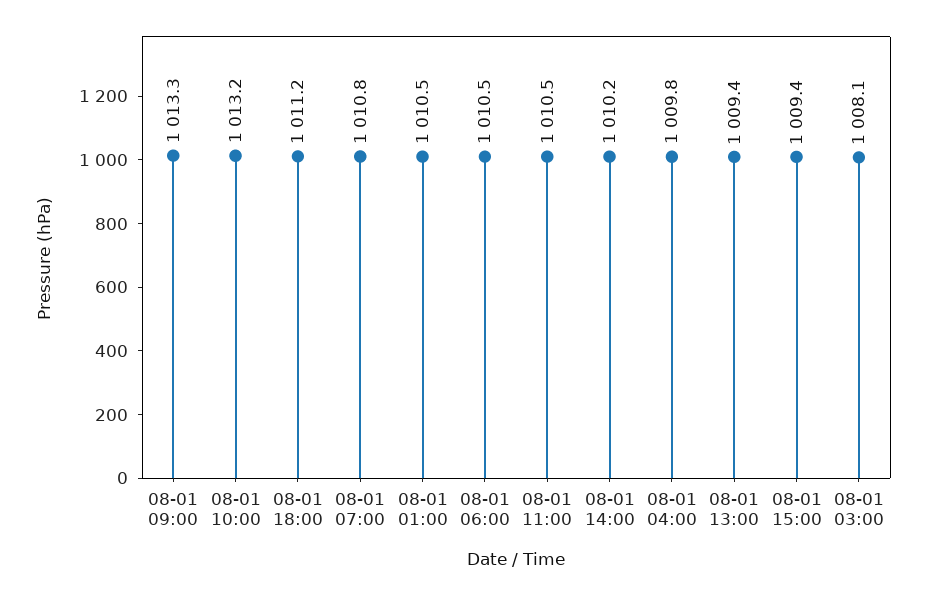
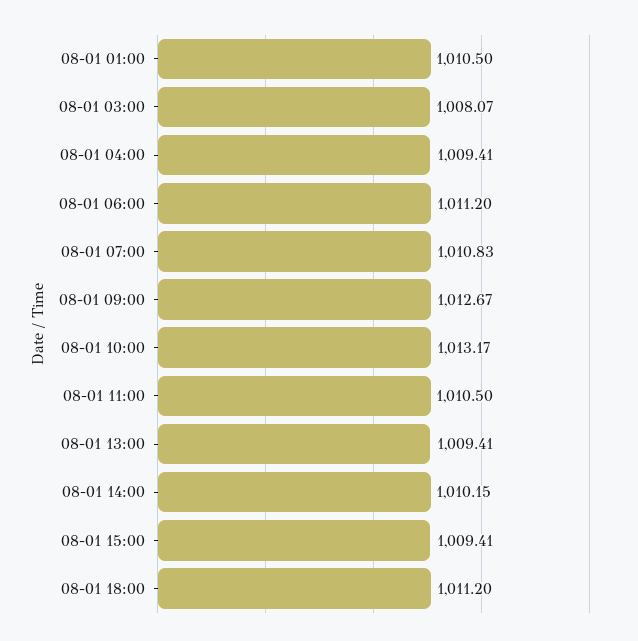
08-01 09:00: 1013.3 -> 1012.67
08-01 06:00: 1010.5 -> 1011.2
08-01 04:00: 1009.8 -> 1009.41

